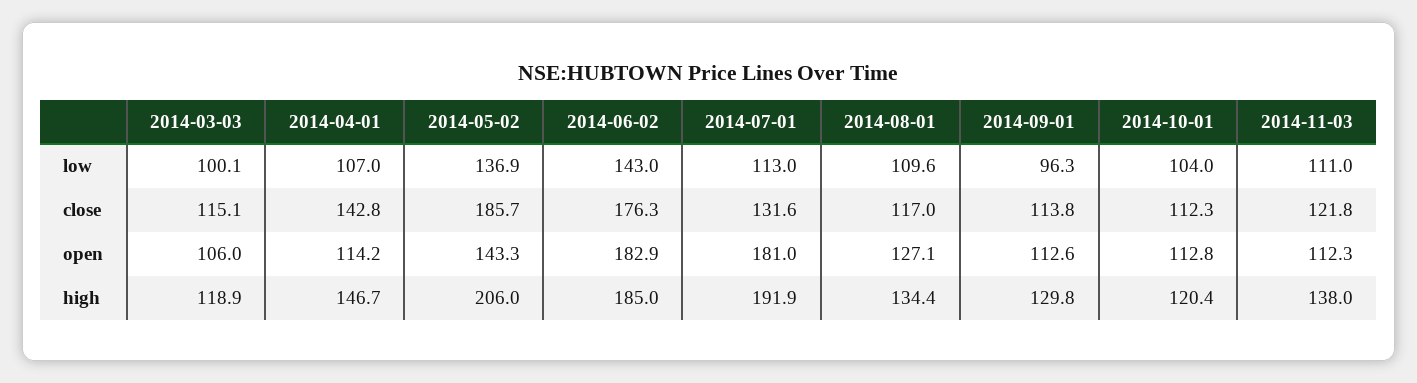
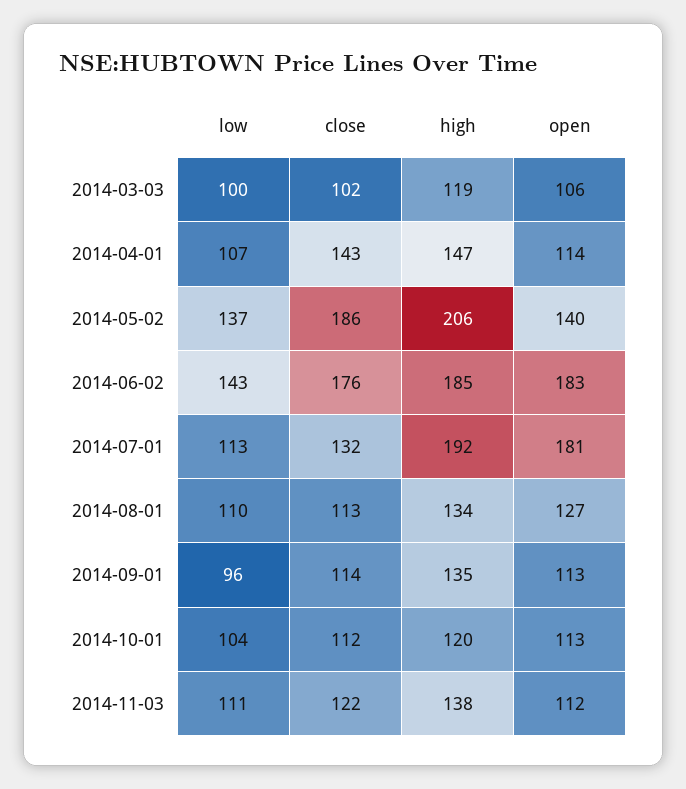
2014-03-03, close: 115.1 -> 102
2014-08-01, close: 117 -> 113
2014-05-02, open: 143.3 -> 140
2014-09-01, high: 129.8 -> 135

